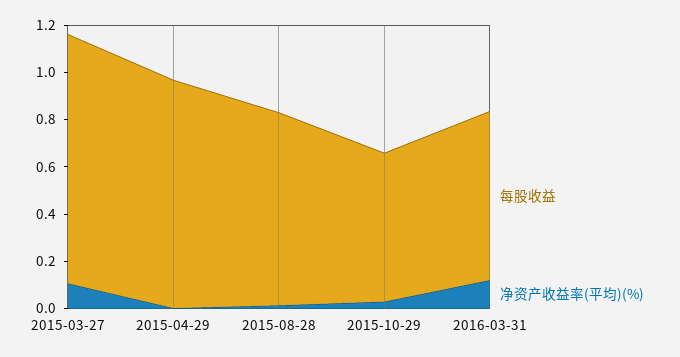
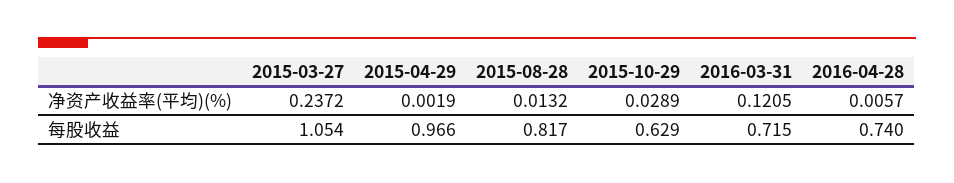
净资产收益率(平均)(%), 2015-03-27: 0.1 -> 0.2372
净资产收益率(平均)(%), 2016-04-28: none -> 0.0057
每股收益, 2016-04-28: none -> 0.74

